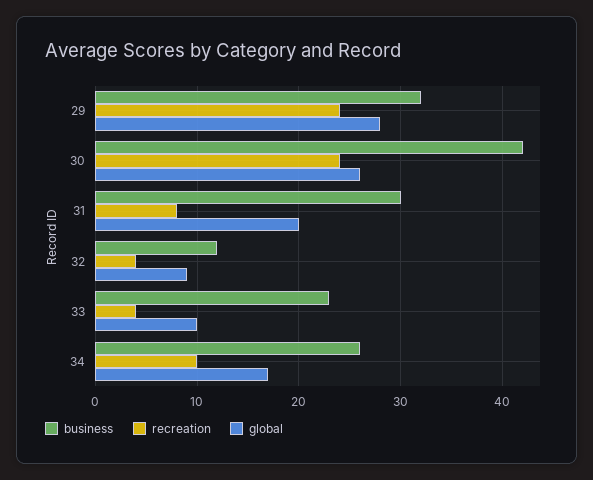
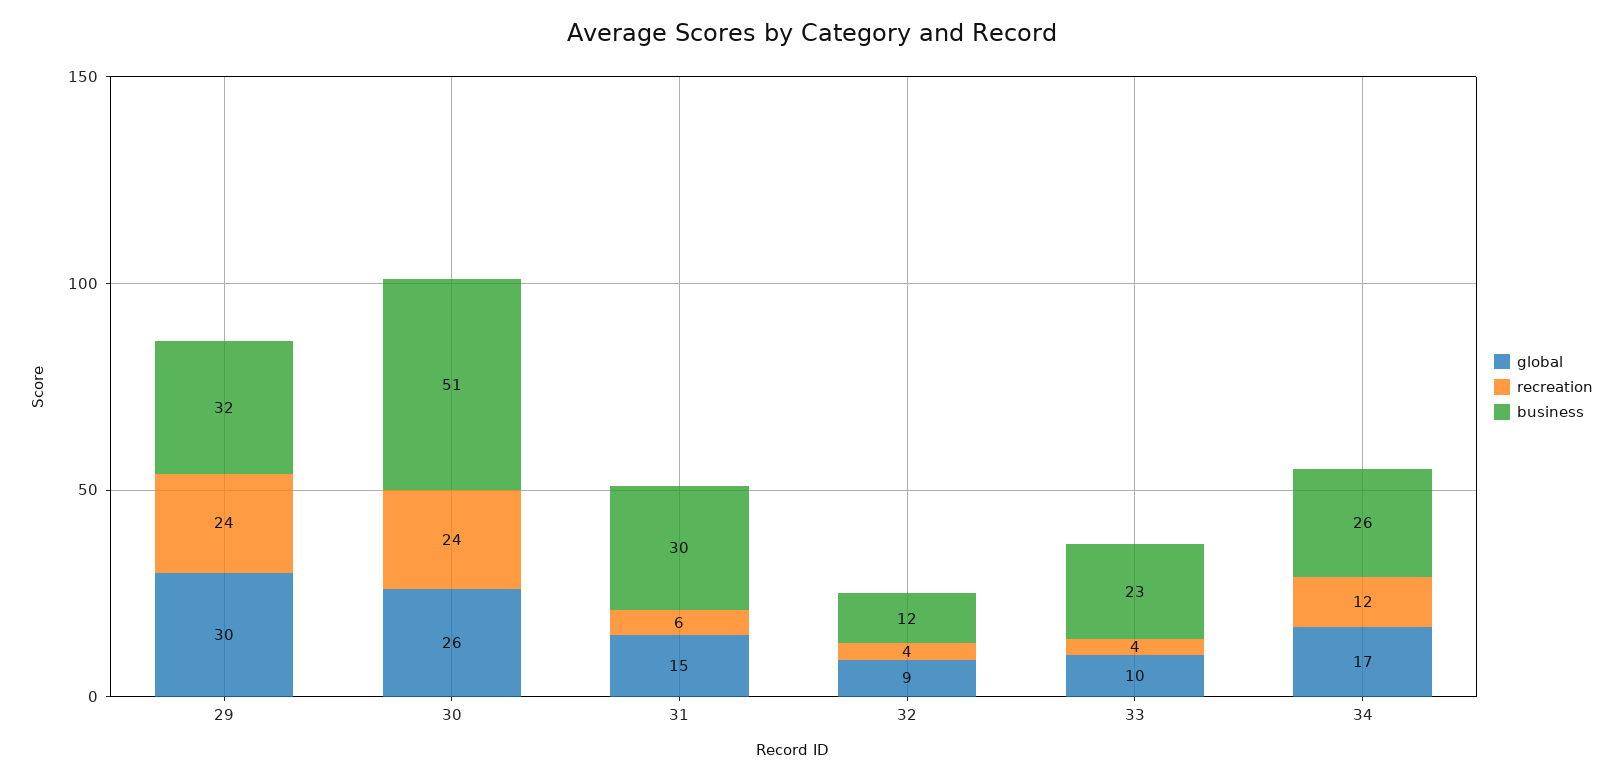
global, 29: 28 -> 30
business, 30: 42 -> 51
recreation, 31: 8 -> 6
global, 31: 20 -> 15
recreation, 34: 10 -> 12

